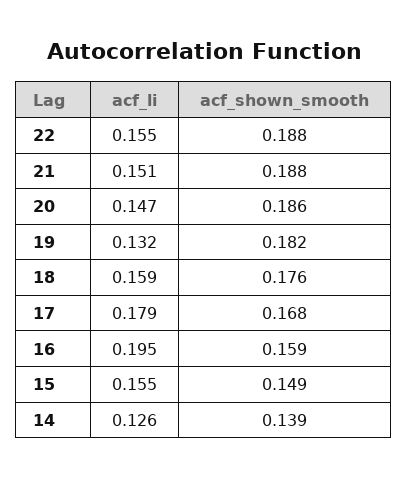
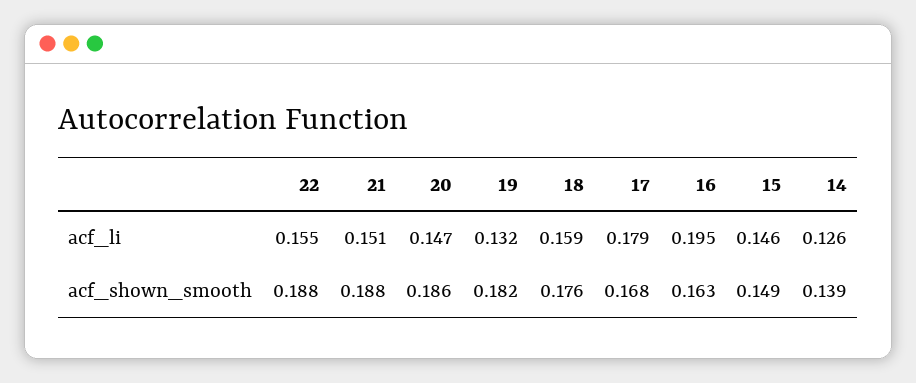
acf_shown_smooth, 16: 0.159 -> 0.163
acf_li, 15: 0.155 -> 0.146

